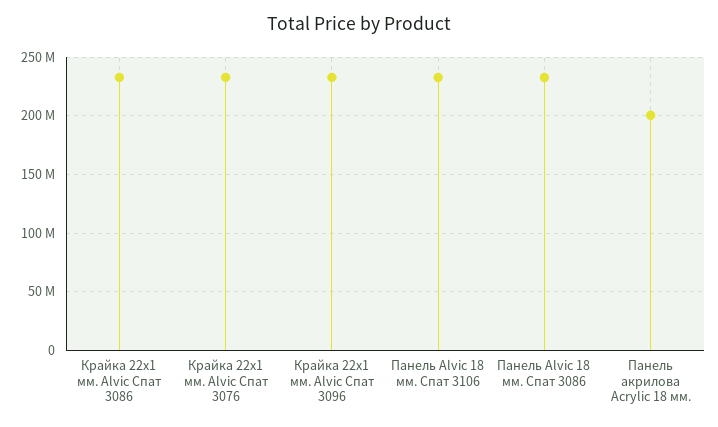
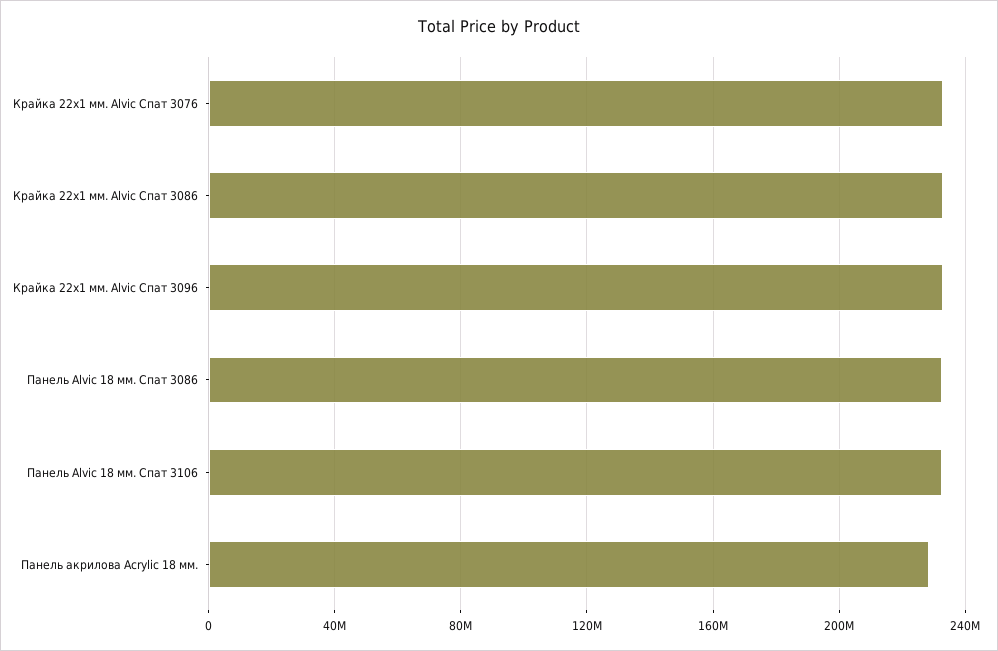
Панель акрилова Acrylic 18 мм.: 200000000 -> 230000000

